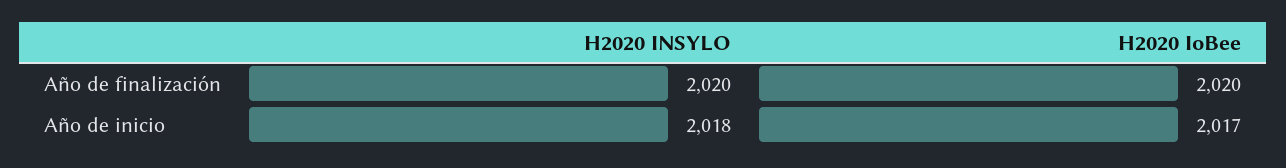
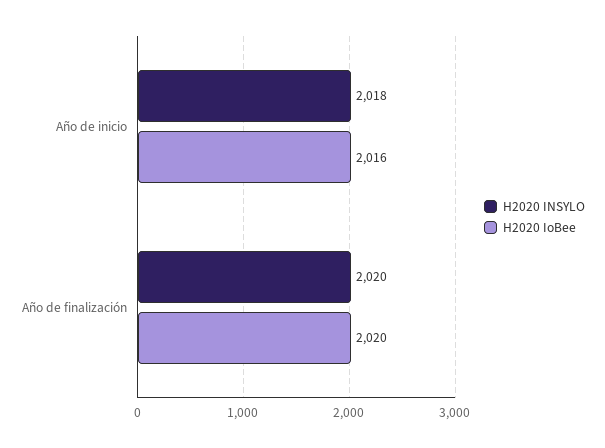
H2020 IoBee, Año de inicio: 2017 -> 2016

